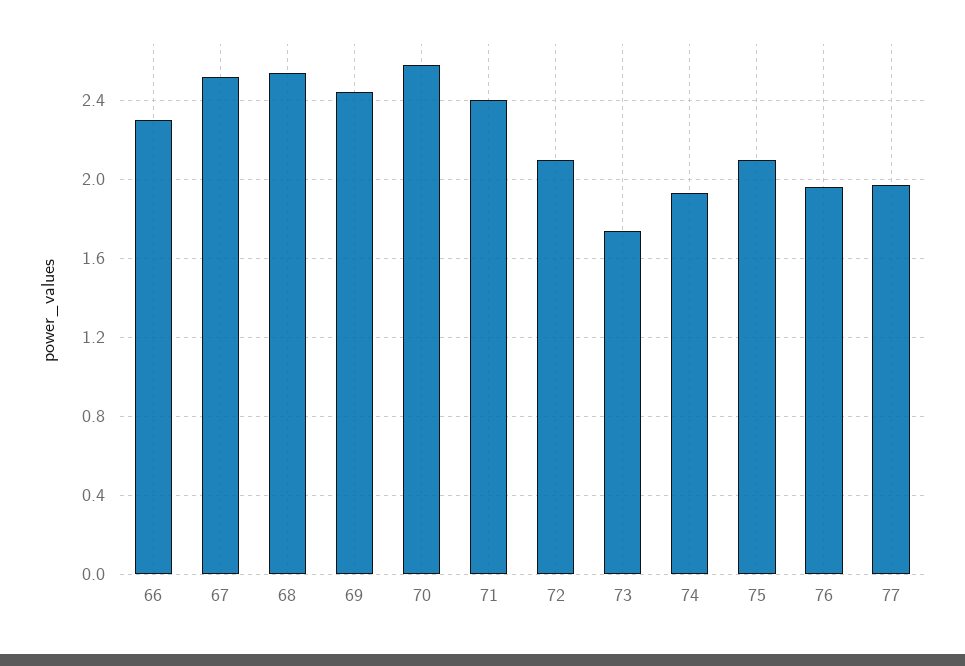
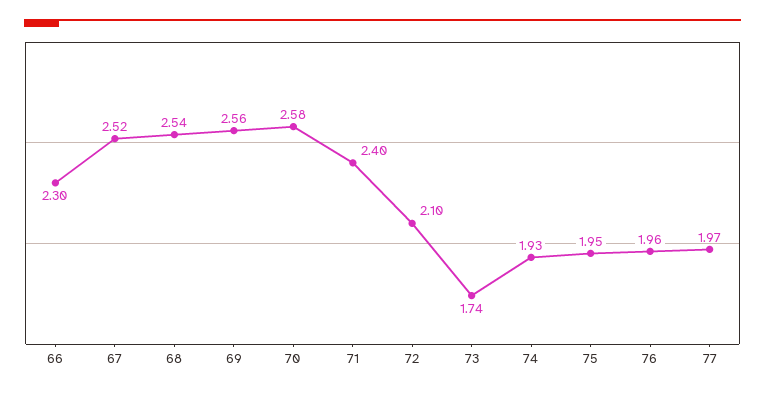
69: 2.45 -> 2.56
75: 2.1 -> 1.95

